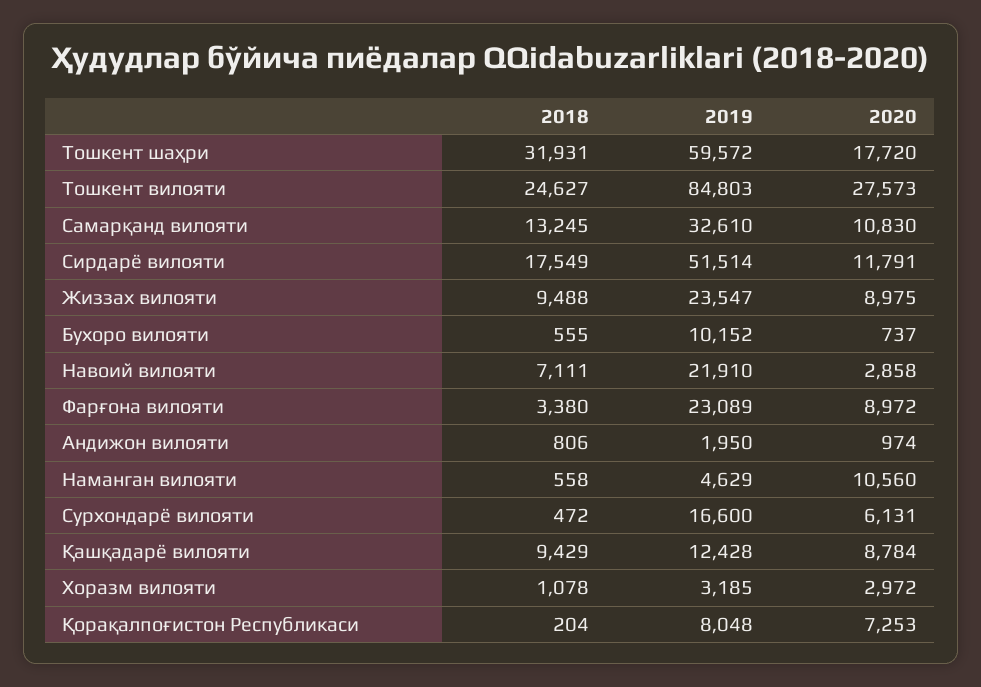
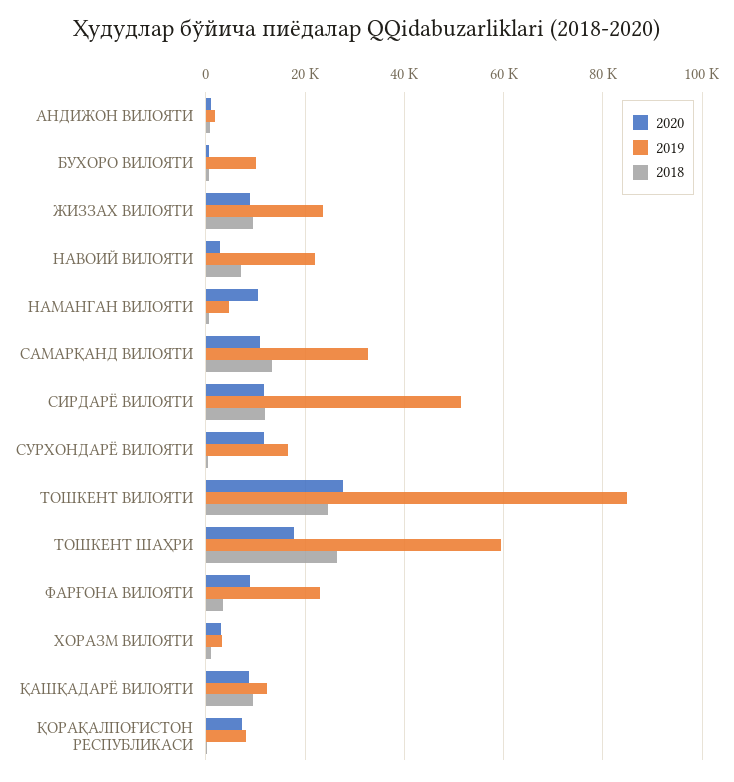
2018, Тошкент шаҳри: 31931 -> 26000
2018, Сирдарё вилояти: 17549 -> 12000
2020, Сурхондарё вилояти: 6131 -> 12000

